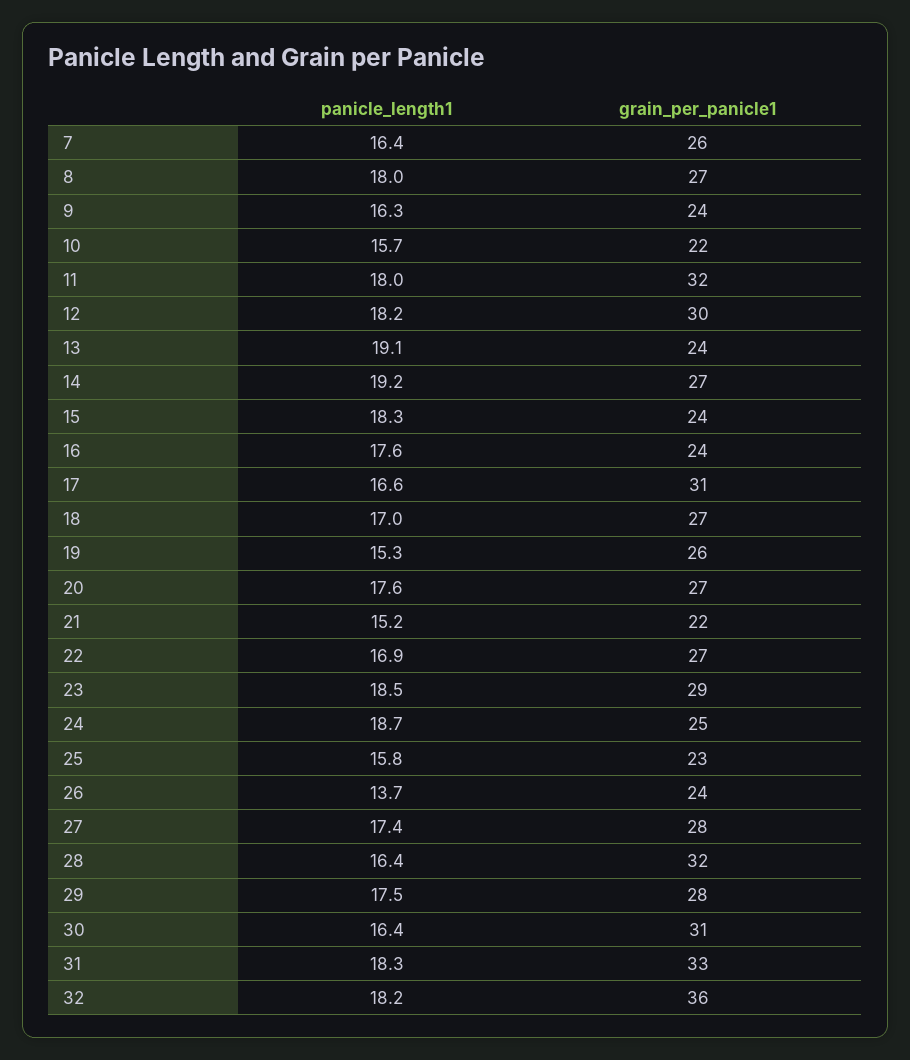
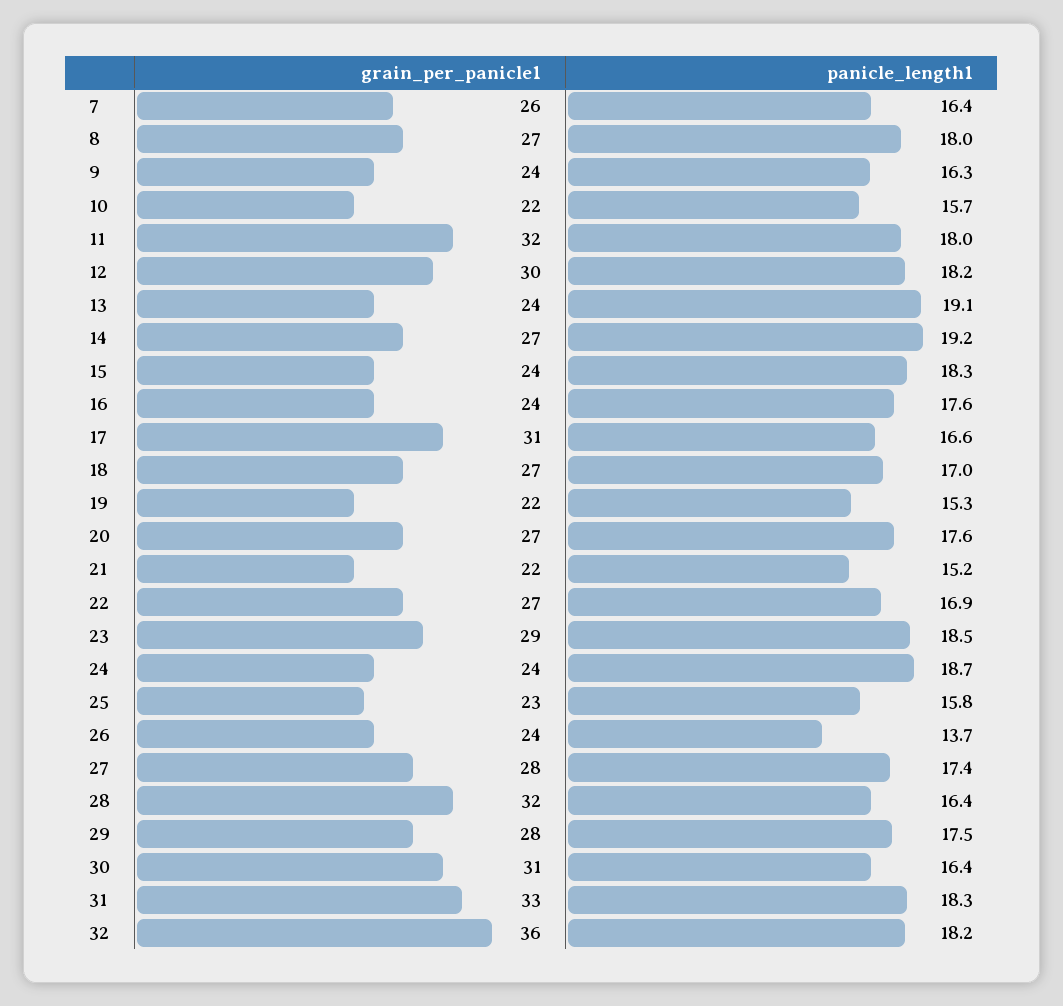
grain_per_panicle1, 19: 26 -> 22
grain_per_panicle1, 24: 25 -> 24

